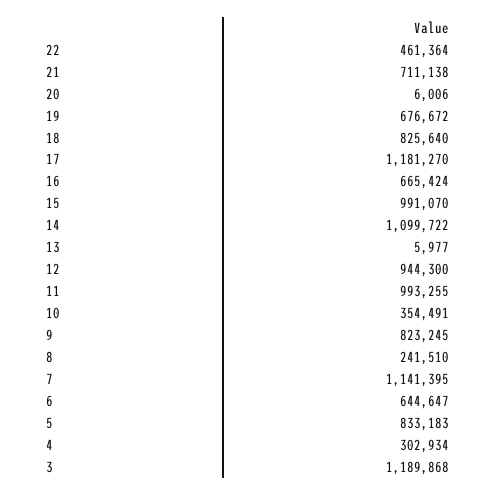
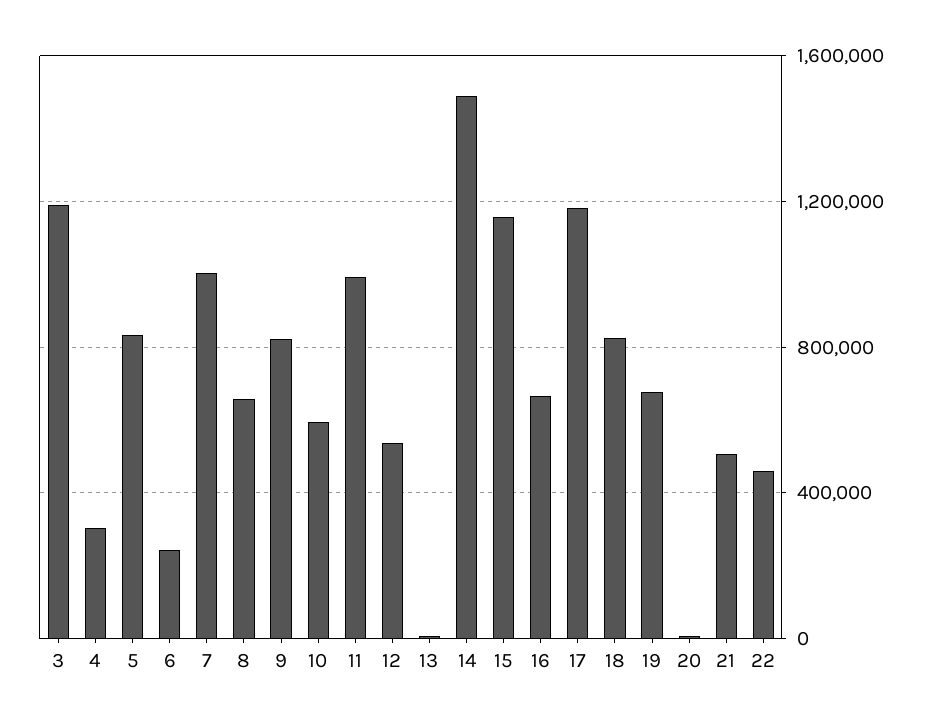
21: 711138 -> 500000
15: 991070 -> 1150000
14: 1099722 -> 1500000
12: 944300 -> 550000
10: 354491 -> 600000
8: 241510 -> 650000
7: 1141395 -> 1000000
6: 644647 -> 250000

